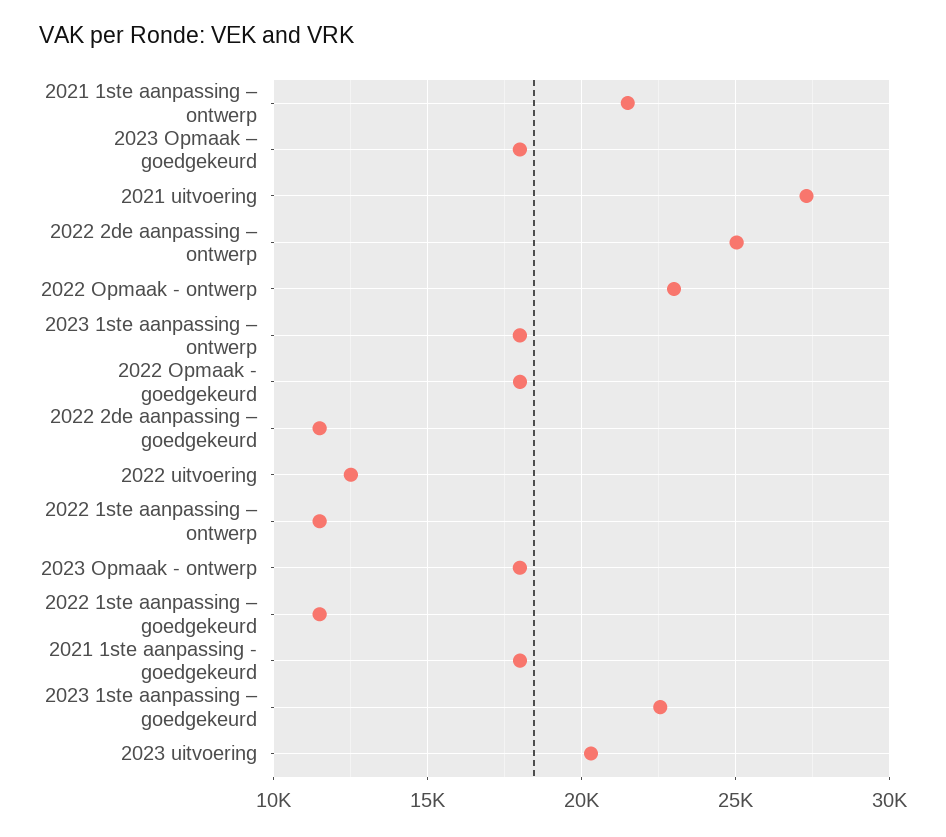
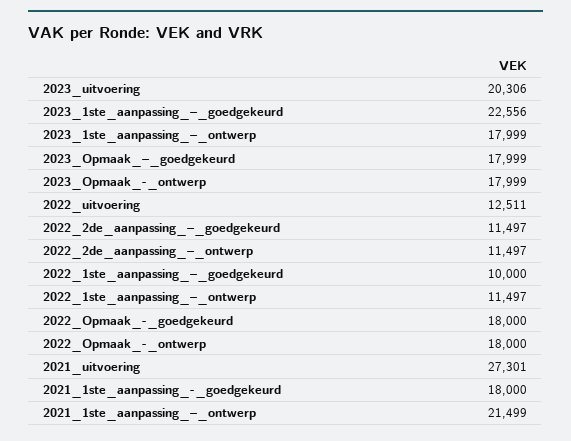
2022 2de aanpassing – ontwerp: 25000 -> 11497
2022 Opmaak - ontwerp: 23000 -> 18000
2022 1ste aanpassing – goedgekeurd: 11500 -> 10000

